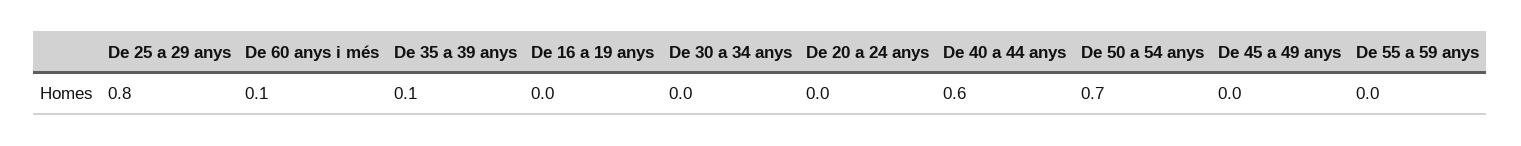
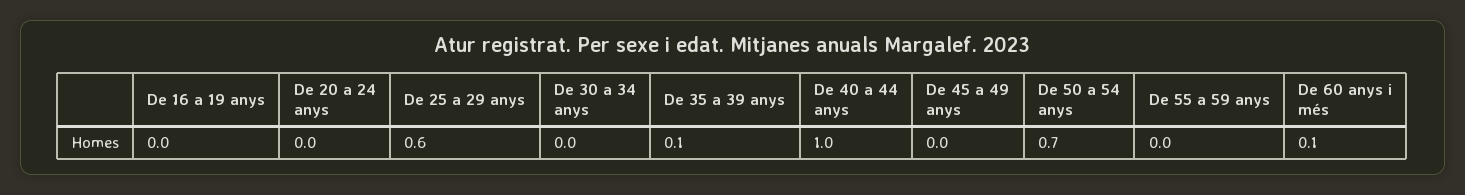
De 25 a 29 anys: 0.8 -> 0.6
De 40 a 44 anys: 0.6 -> 1

